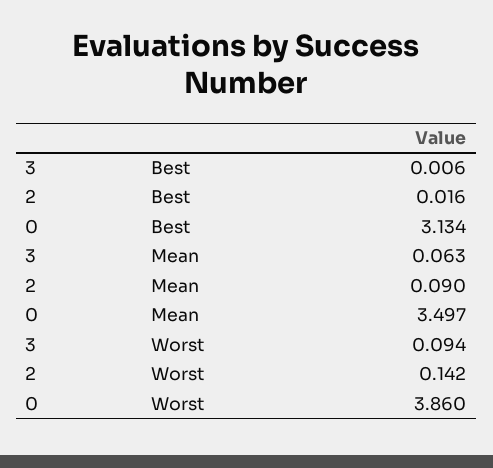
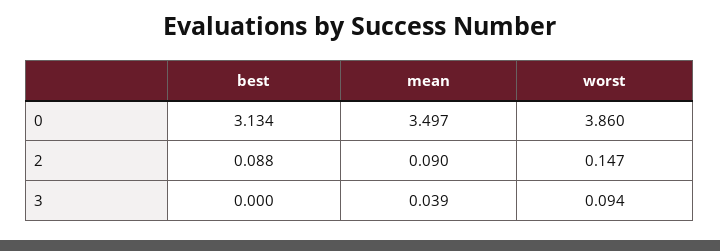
3, Best: 0.006 -> 0
2, Best: 0.016 -> 0.088
3, Mean: 0.063 -> 0.039
2, Worst: 0.142 -> 0.147

